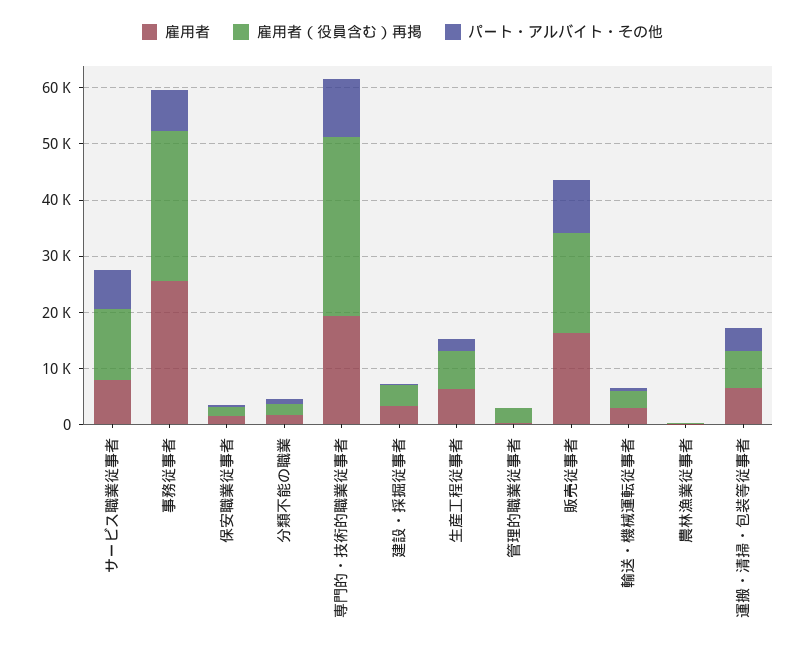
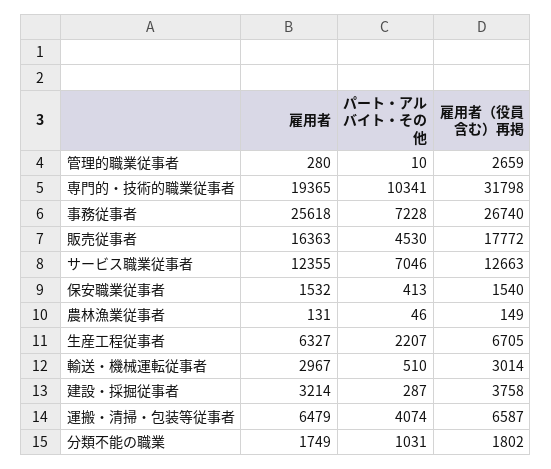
雇用者, サービス職業従事者: 8000 -> 12355
パート・アルバイト・その他, 販売従事者: 10000 -> 4530

